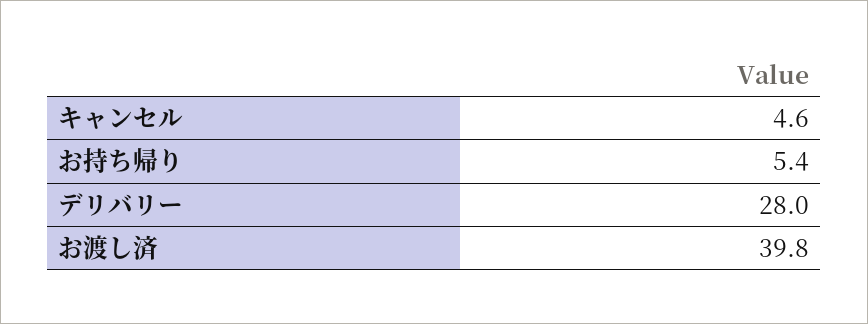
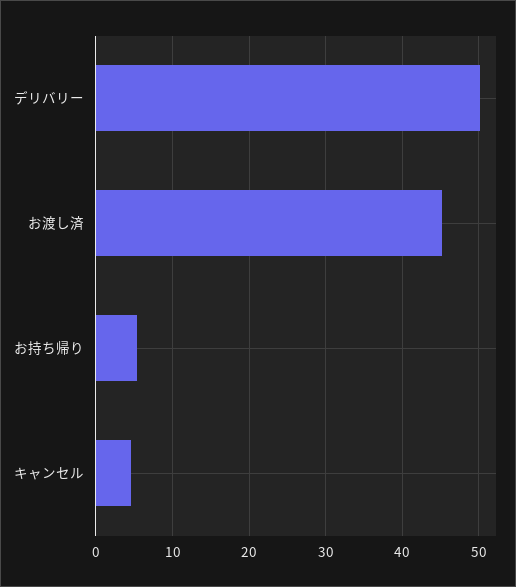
デリバリー: 28 -> 50
お渡し済: 39.8 -> 45

